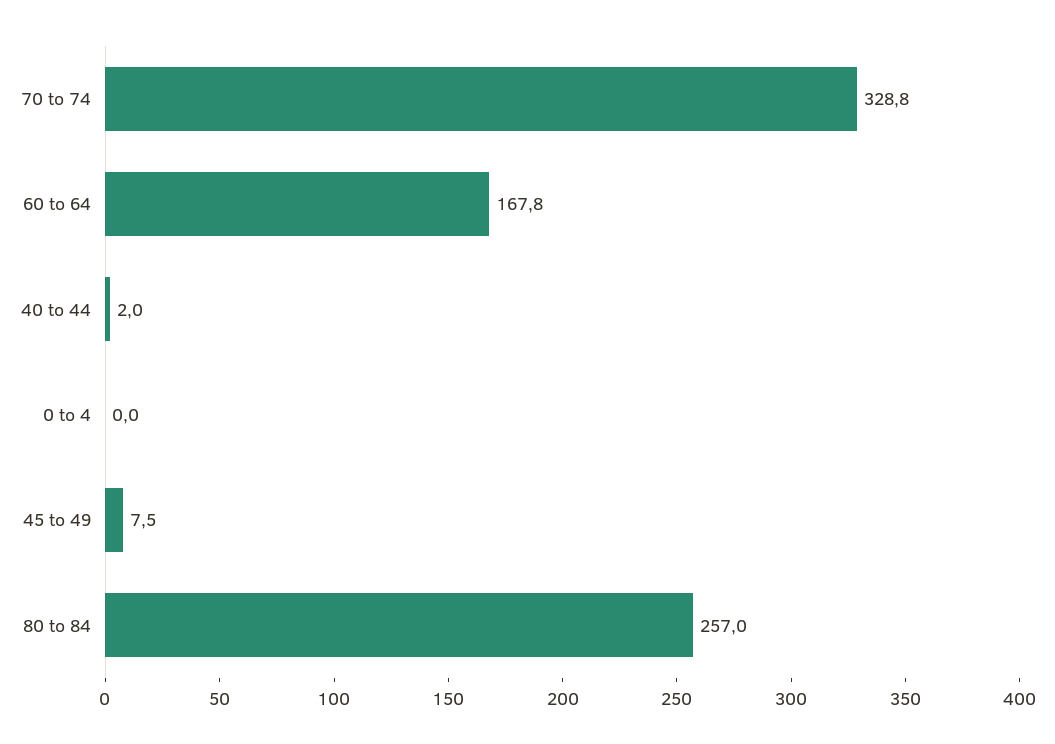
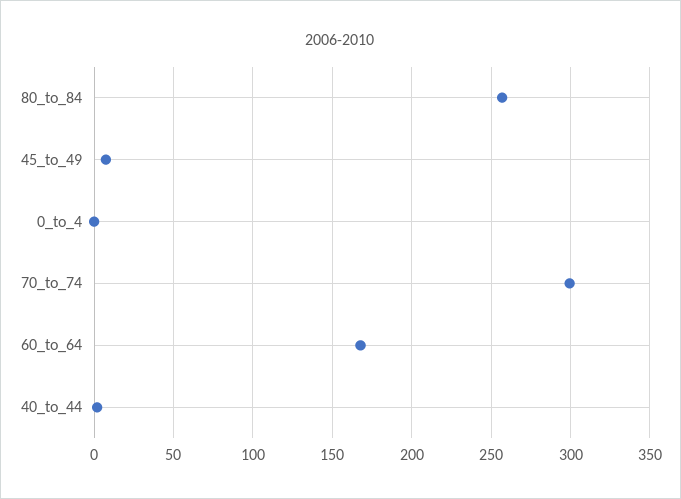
70 to 74: 328.8 -> 300

